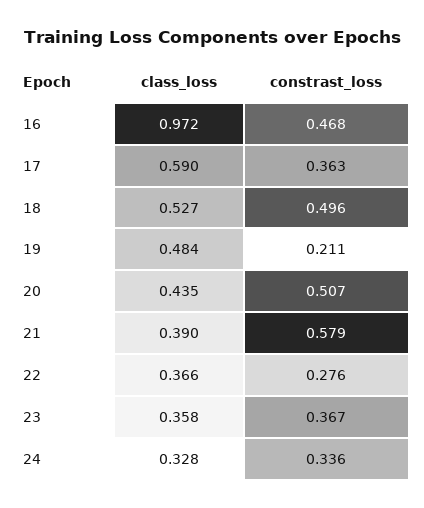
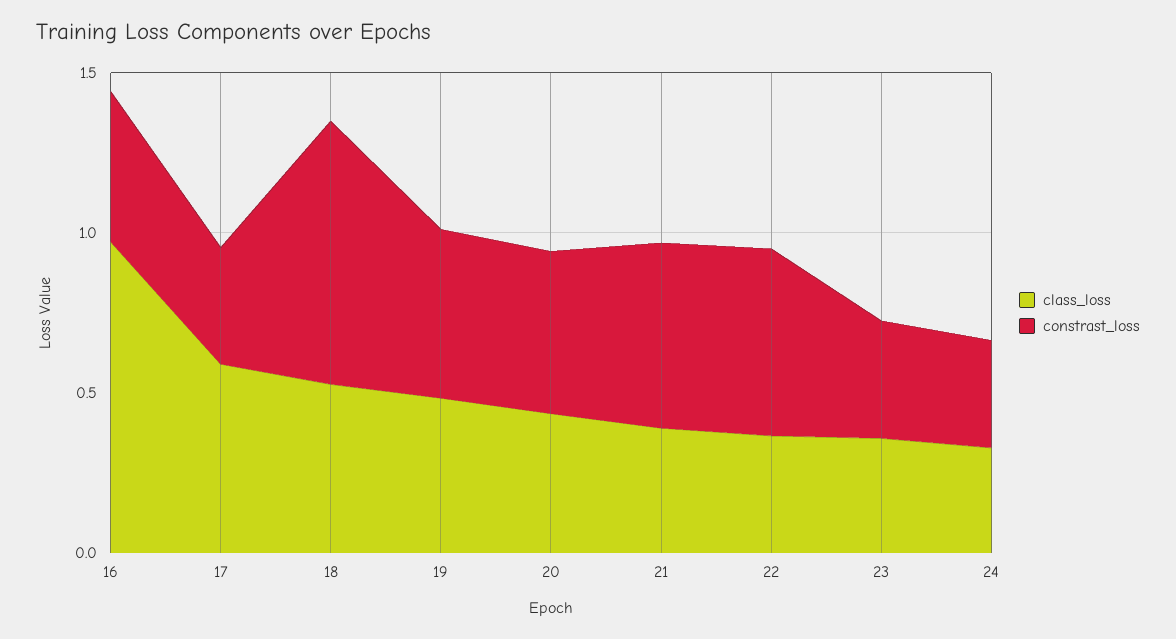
constrast_loss, 18: 0.496 -> 0.8
constrast_loss, 19: 0.211 -> 0.5
constrast_loss, 22: 0.276 -> 0.6

